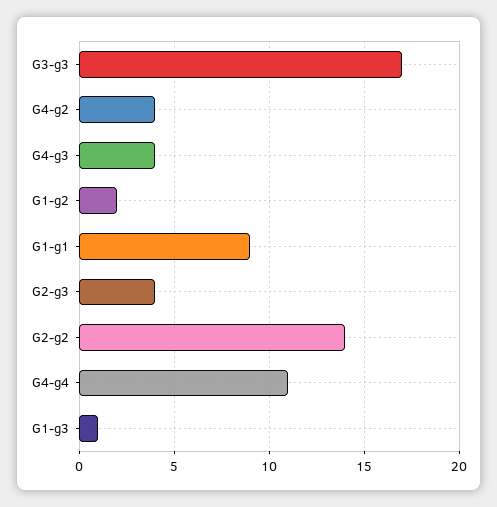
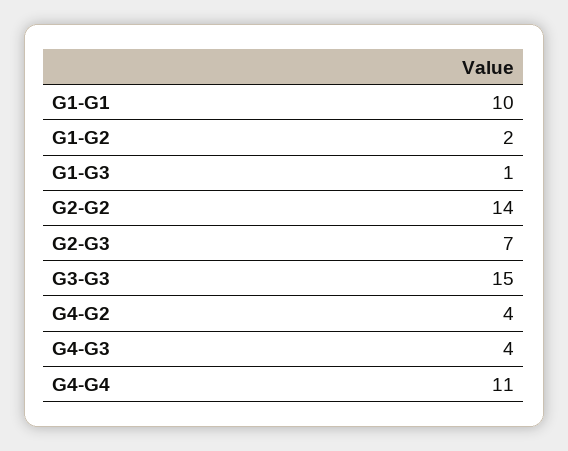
G3-g3: 17 -> 15
G1-g1: 9 -> 10
G2-g3: 4 -> 7

